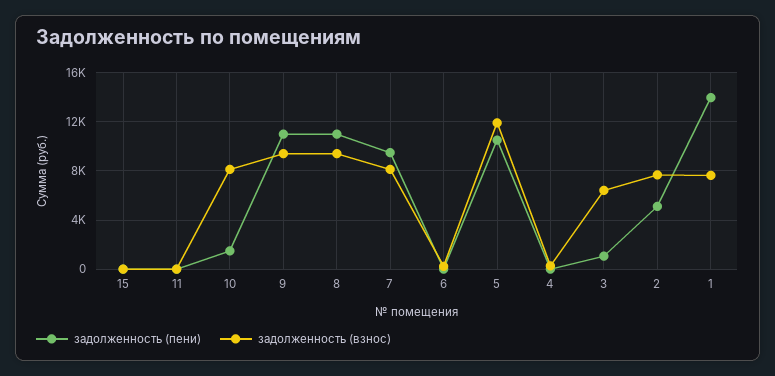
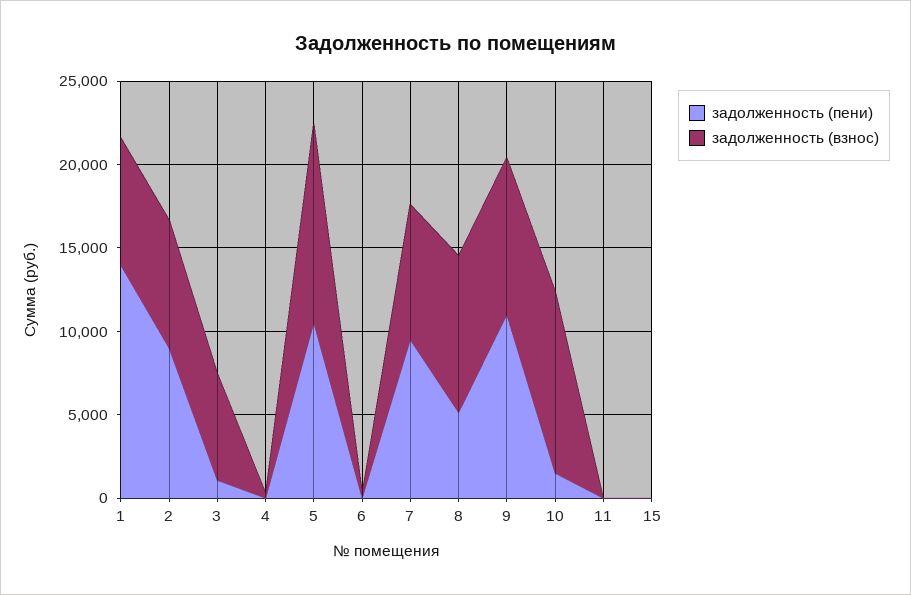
задолженность (взнос), 10: 8000 -> 11000
задолженность (пени), 8: 11000 -> 5000
задолженность (пени), 2: 5000 -> 9000

